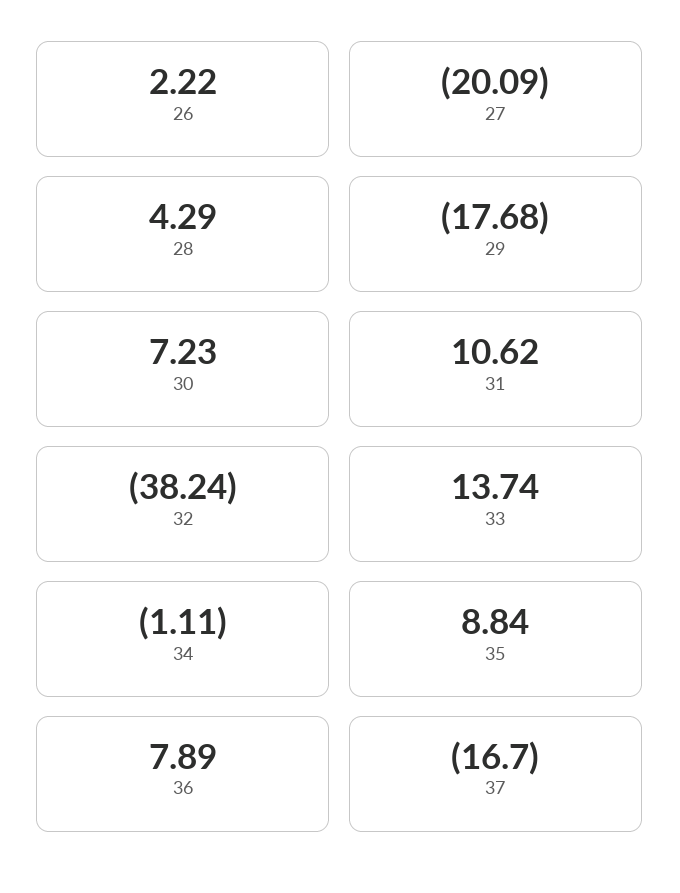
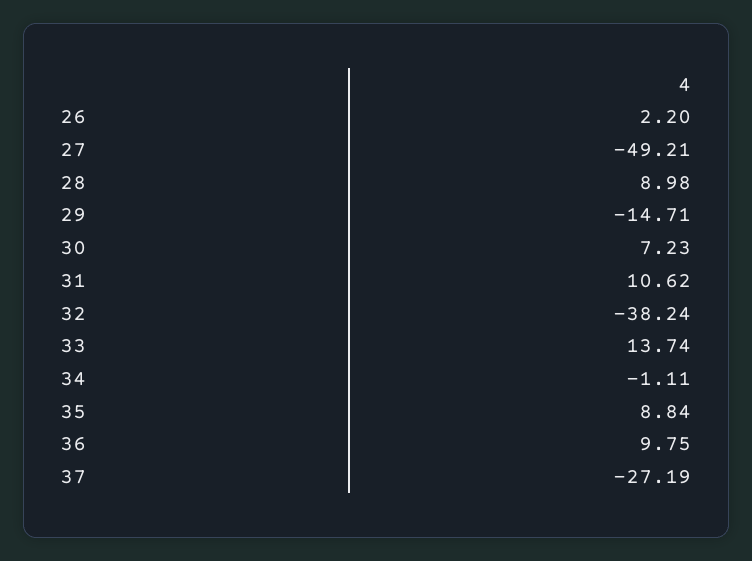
26: 2.22 -> 2.2
27: -20.09 -> -49.21
28: 4.29 -> 8.98
29: -17.68 -> -14.71
36: 7.89 -> 9.75
37: -16.7 -> -27.19

